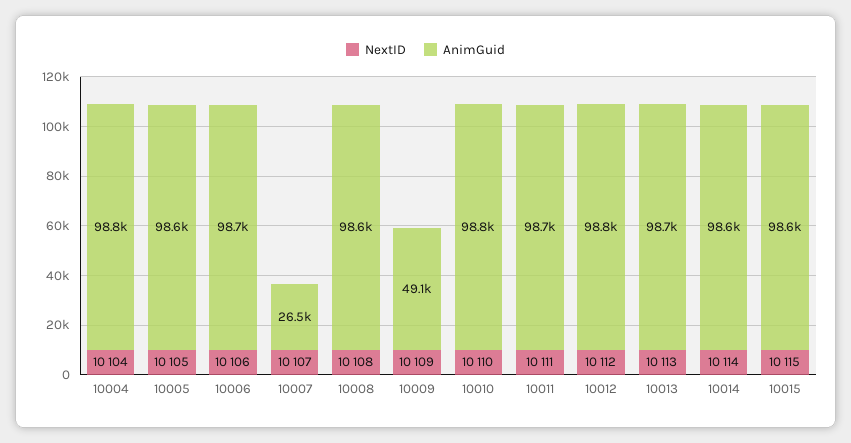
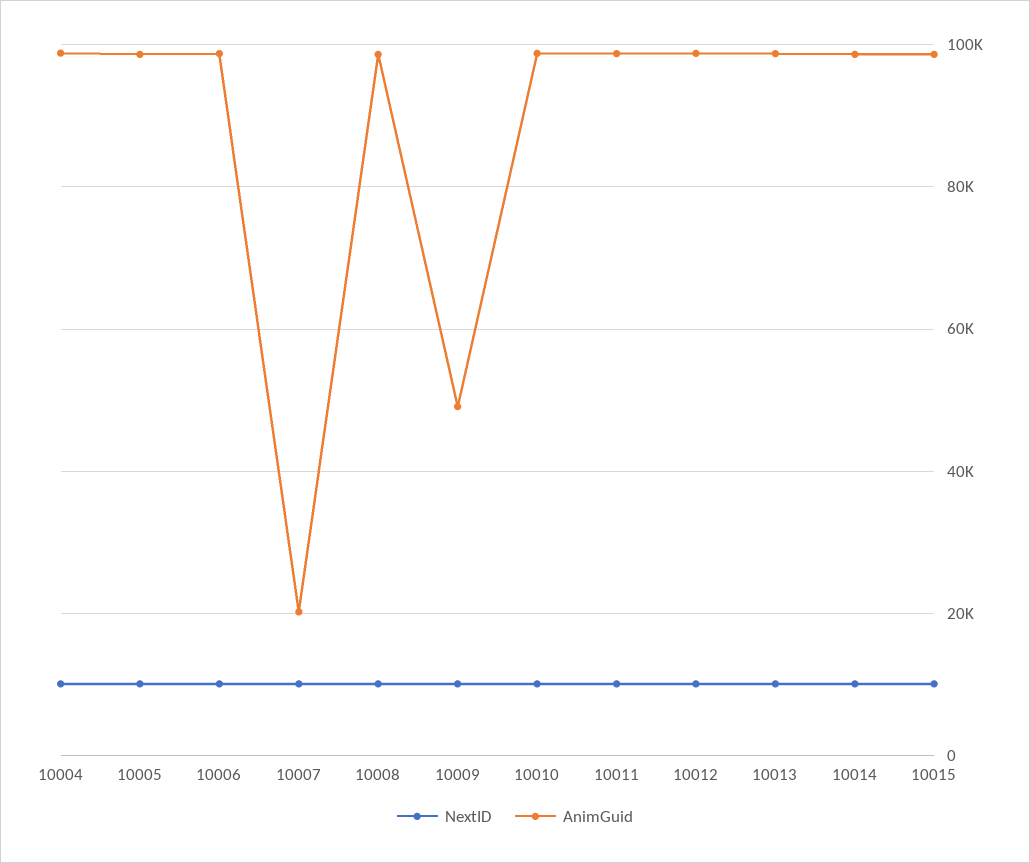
AnimGuid, 10007: 26500 -> 20000

